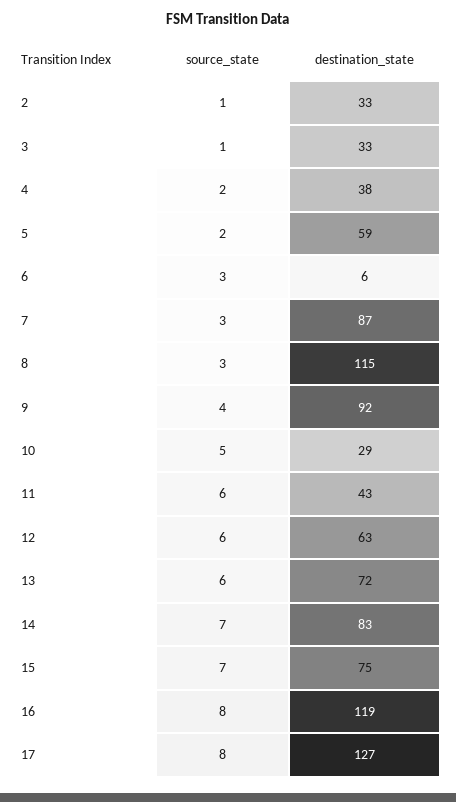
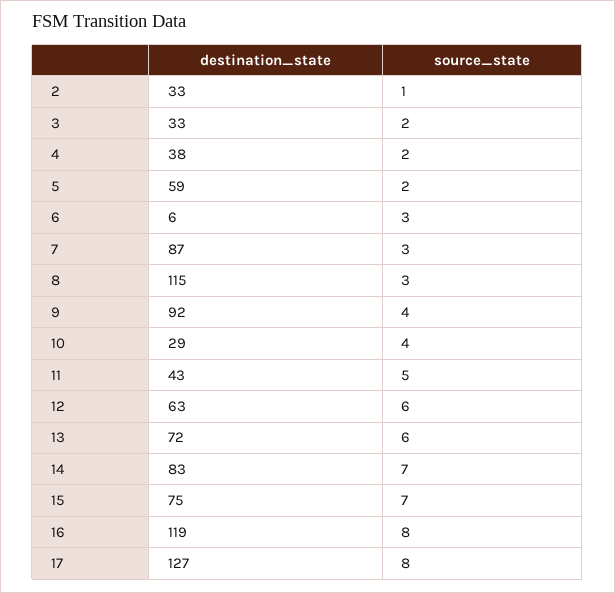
source_state, 3: 1 -> 2
source_state, 10: 5 -> 4
source_state, 11: 6 -> 5

